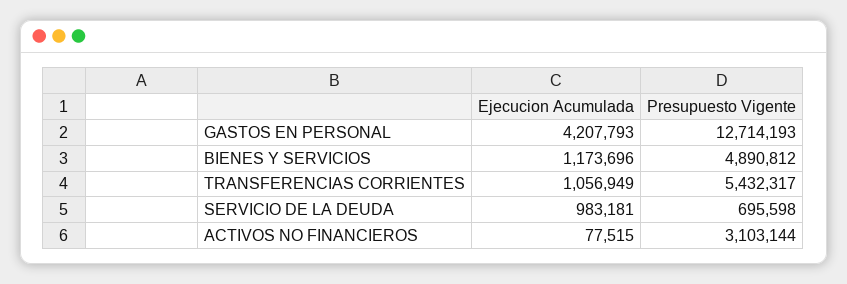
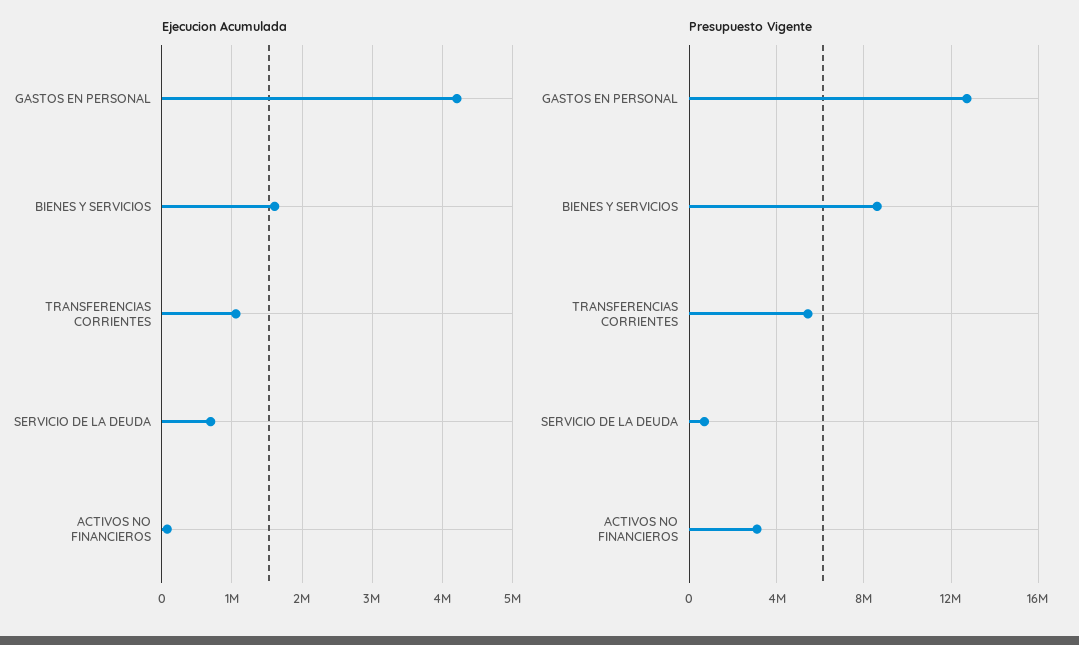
Ejecucion Acumulada, BIENES Y SERVICIOS: 1173696 -> 1600000
Presupuesto Vigente, BIENES Y SERVICIOS: 4890812 -> 8500000
Ejecucion Acumulada, SERVICIO DE LA DEUDA: 983181 -> 700000

